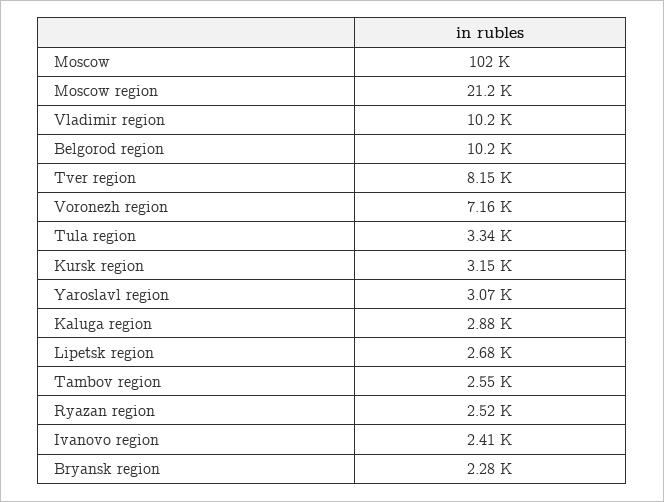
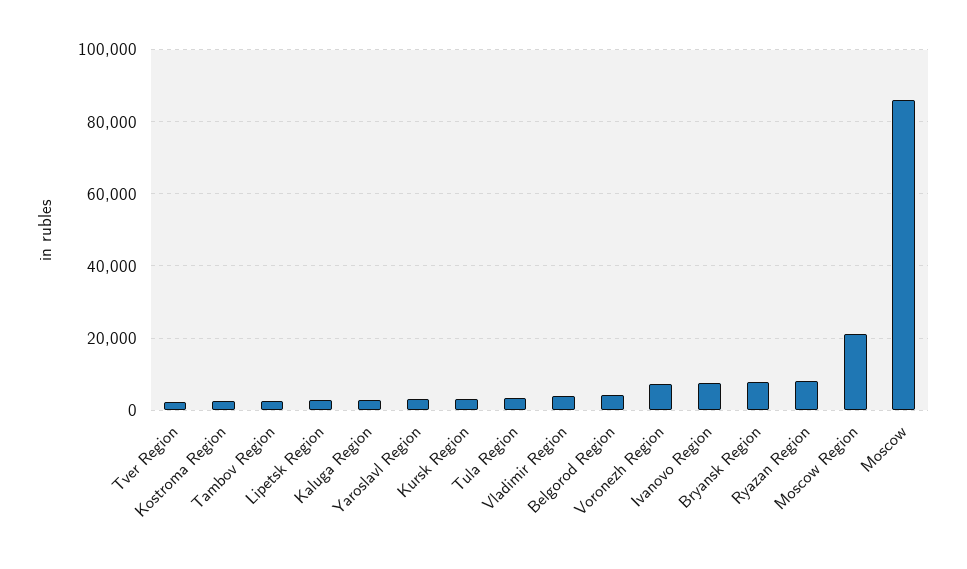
Moscow: 102000 -> 86000
Vladimir region: 10200 -> 4000
Belgorod region: 10200 -> 4000
Tver region: 8150 -> 2000
Ryazan region: 2520 -> 8000
Ivanovo region: 2410 -> 8000
Bryansk region: 2280 -> 8000
Kostroma Region: none -> 2000

